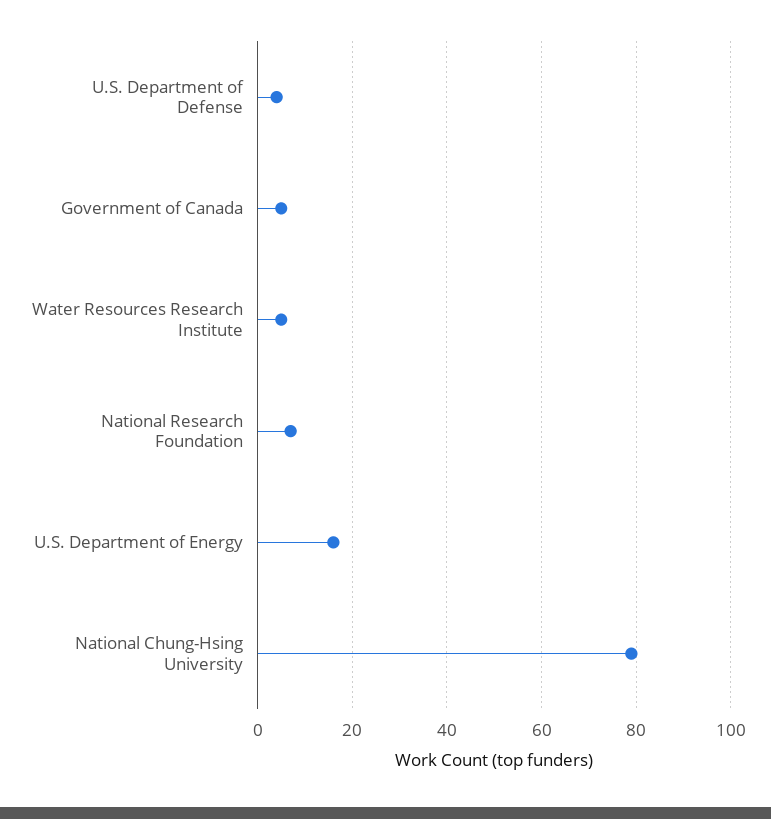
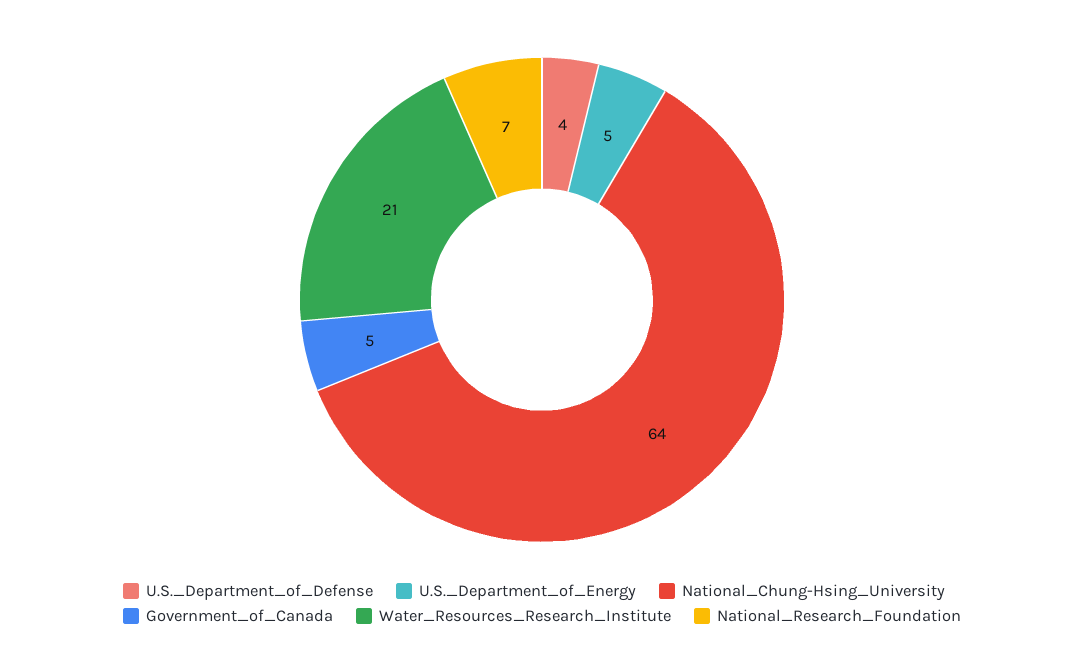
Water Resources Research Institute: 5 -> 21
U.S. Department of Energy: 15 -> 5
National Chung-Hsing University: 80 -> 64

